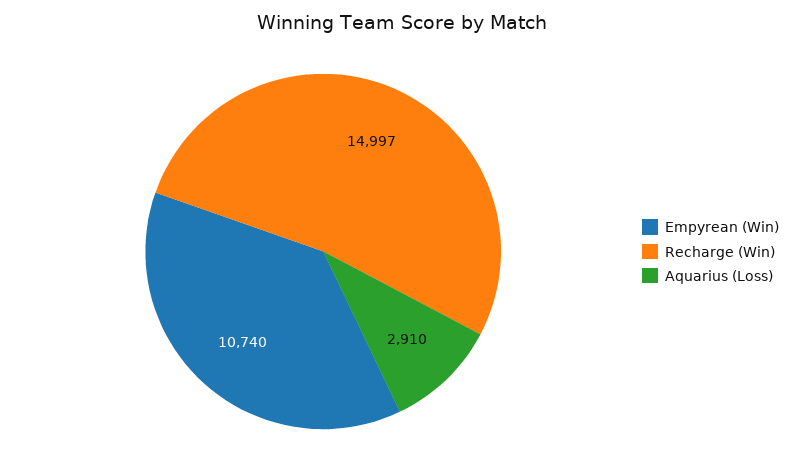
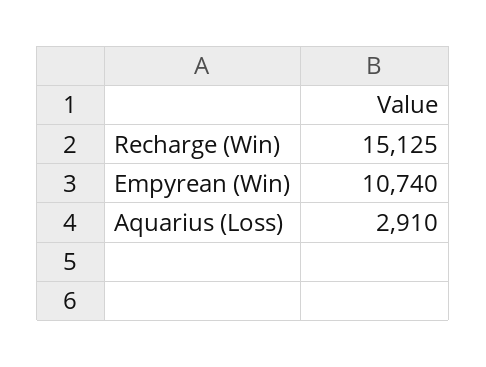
Recharge (Win): 14997 -> 15125

